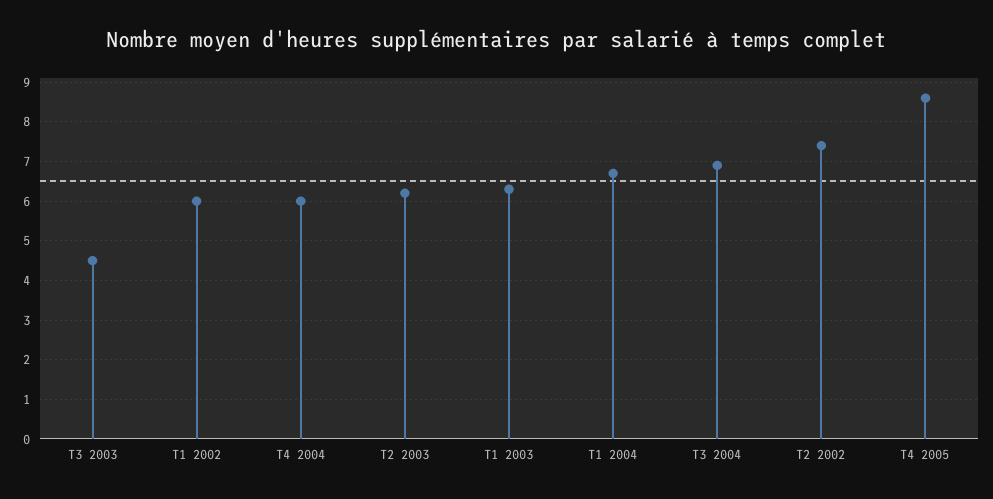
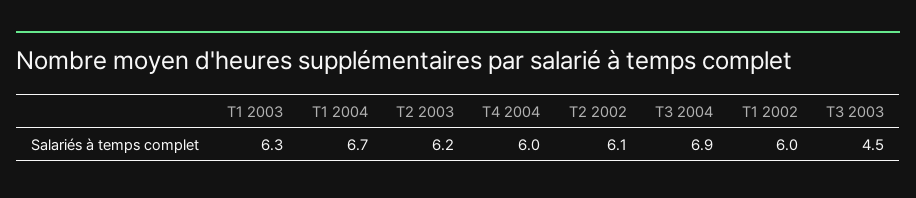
T2 2002: 7.5 -> 6.1
T4 2005: 8.5 -> none

